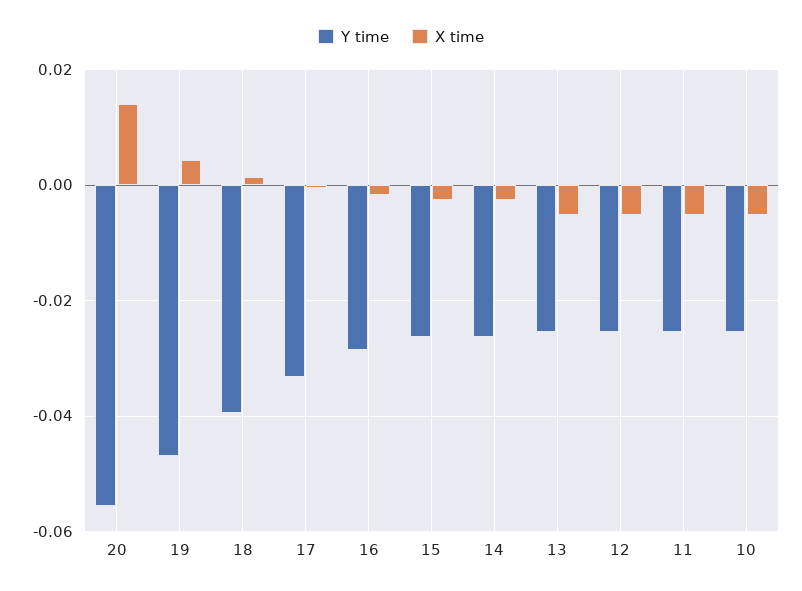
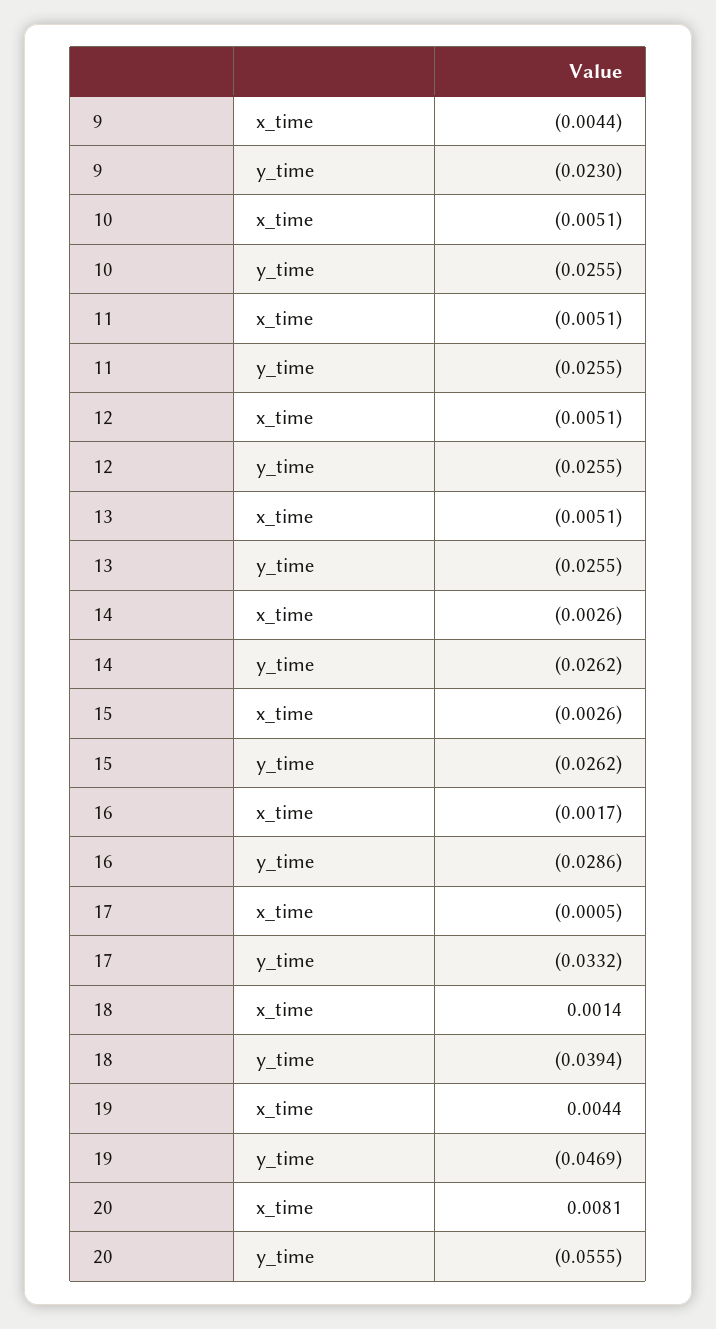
X time, 20: 0.014 -> 0.0081
X time, 9: none -> -0.0044
Y time, 9: none -> -0.023

